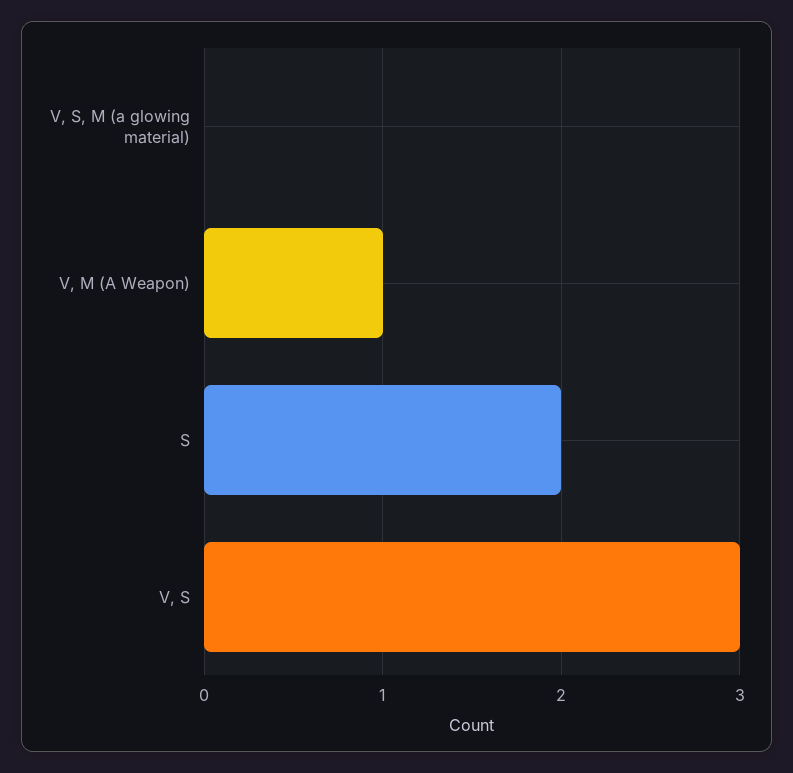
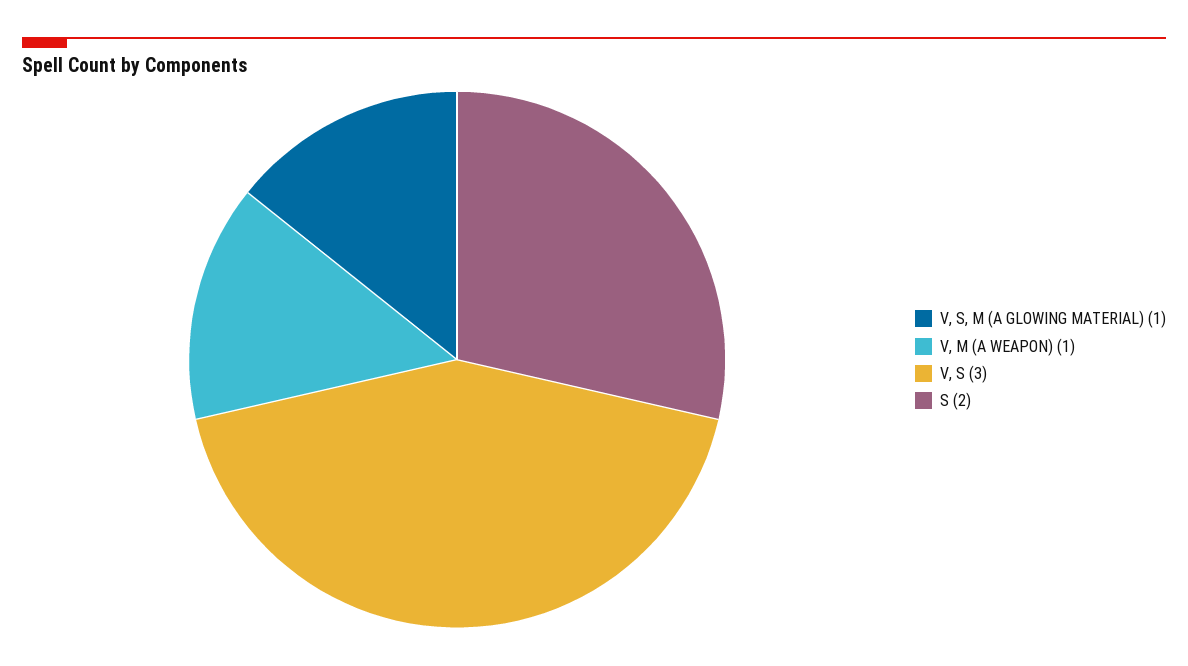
V, S, M (a glowing material): 0 -> 1

